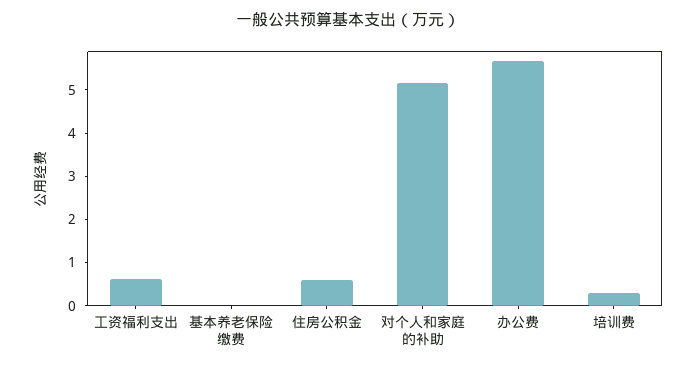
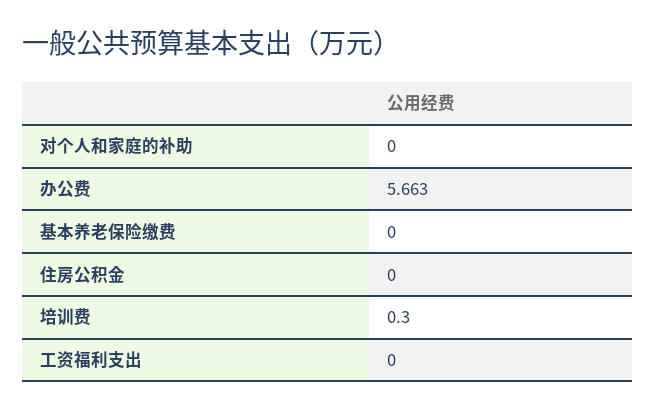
工资福利支出: 0.6 -> 0
住房公积金: 0.6 -> 0
对个人和家庭的补助: 5.2 -> 0

